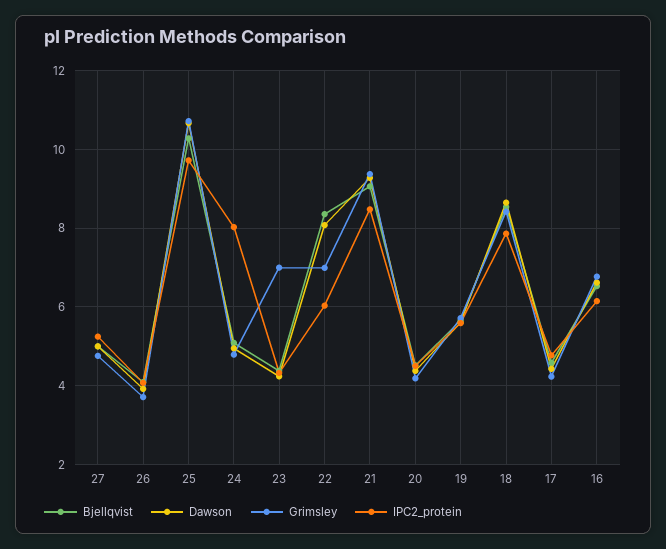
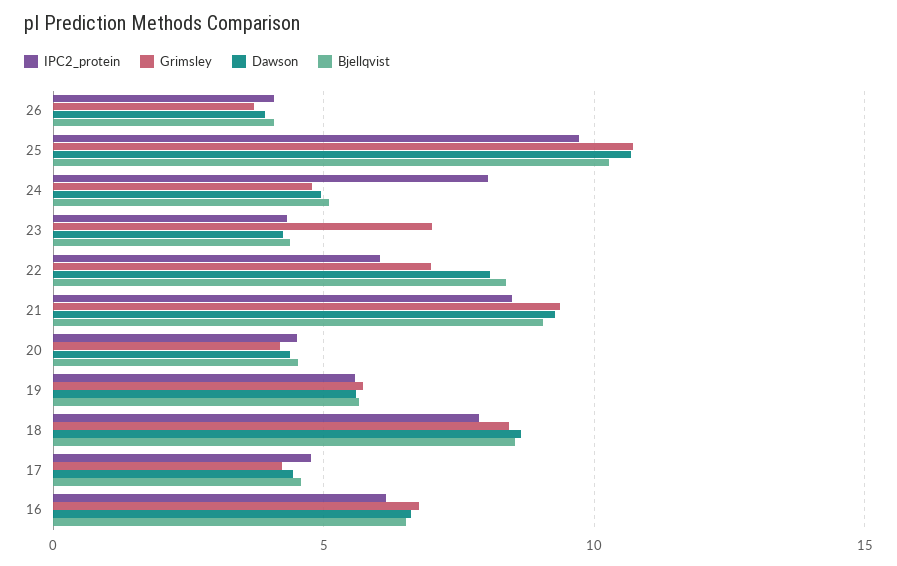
Bjellqvist, 27: 5 -> none
Dawson, 27: 5 -> none
Grimsley, 27: 4.8 -> none
IPC2_protein, 27: 5.2 -> none

